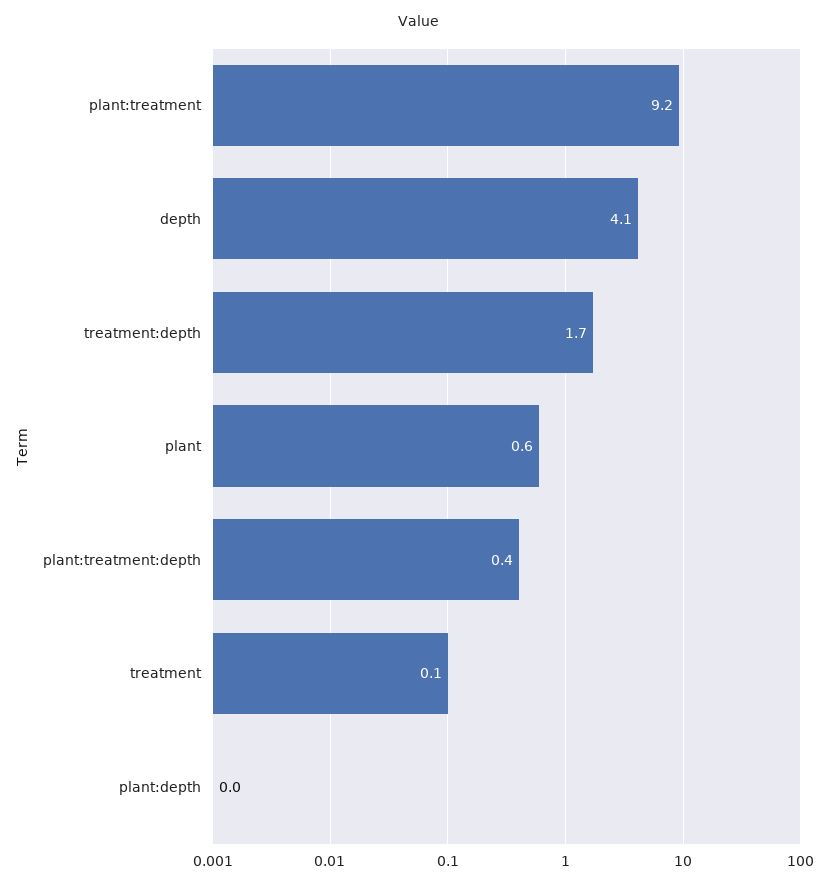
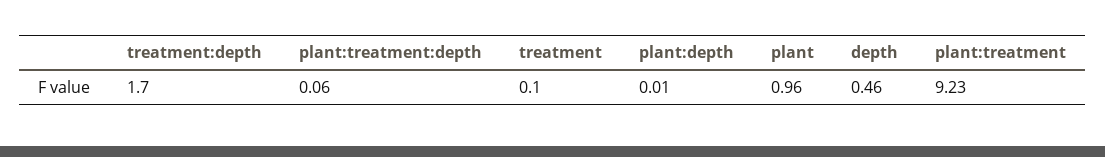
depth: 4.1 -> 0.46
plant: 0.6 -> 0.96
plant:treatment:depth: 0.4 -> 0.06

